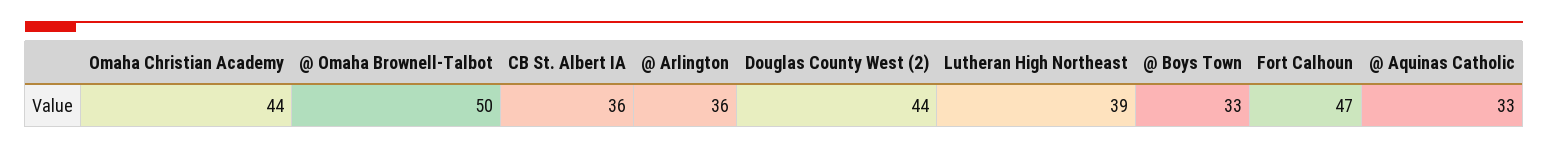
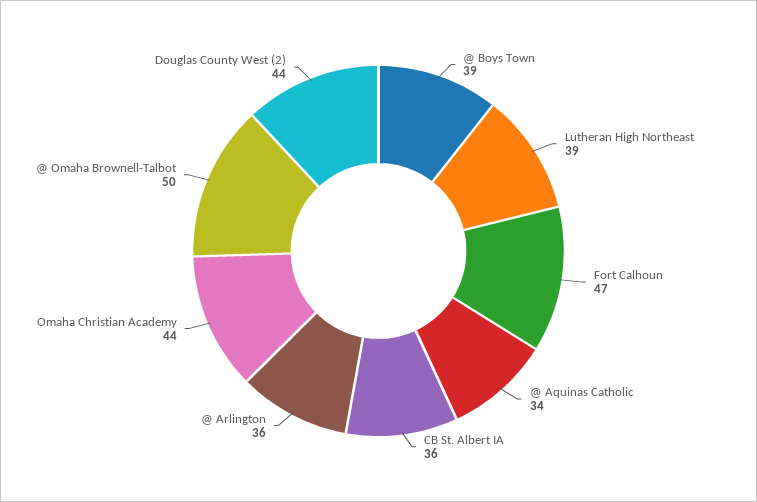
@ Boys Town: 33 -> 39
@ Aquinas Catholic: 33 -> 34

